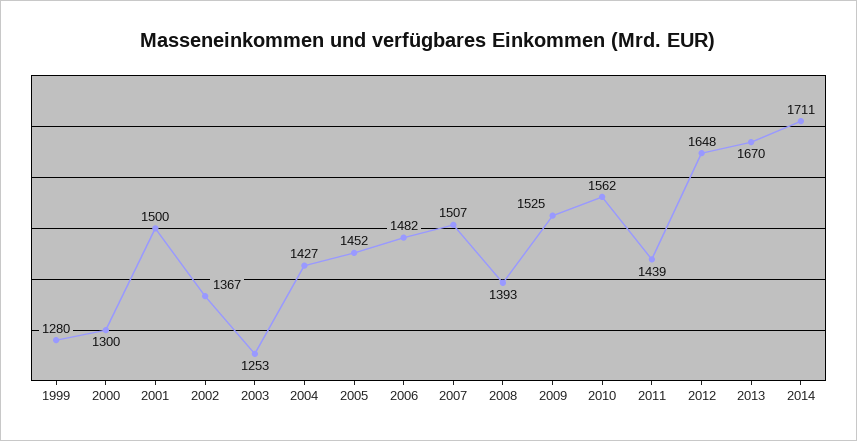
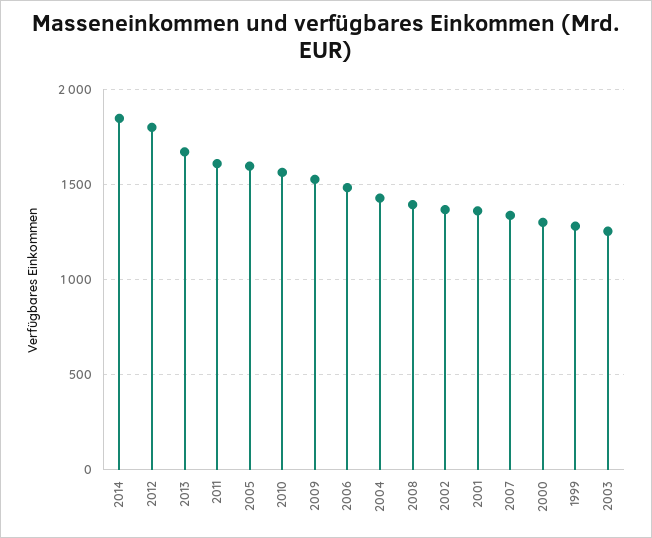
2001: 1500 -> 1350
2005: 1452 -> 1600
2007: 1507 -> 1350
2011: 1439 -> 1600
2012: 1648 -> 1800
2014: 1711 -> 1850

